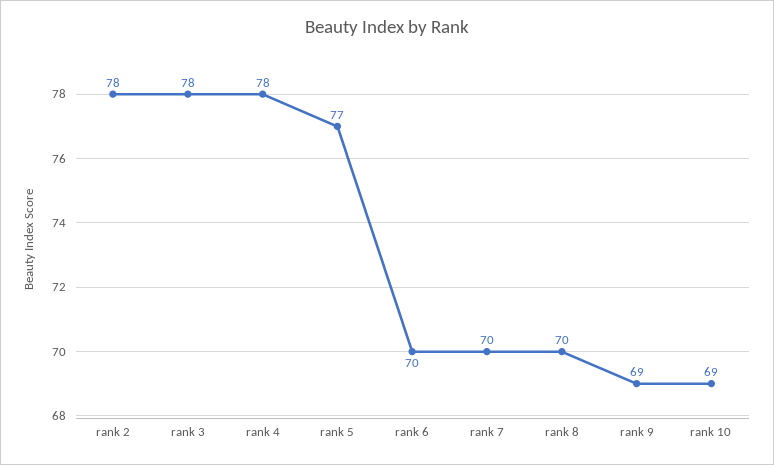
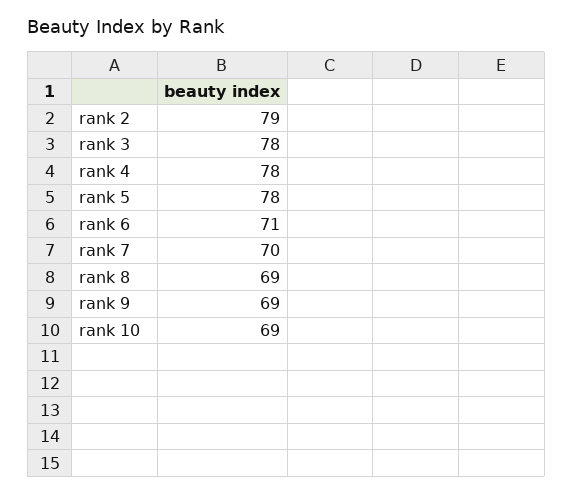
rank 2: 78 -> 79
rank 5: 77 -> 78
rank 6: 70 -> 71
rank 8: 70 -> 69

